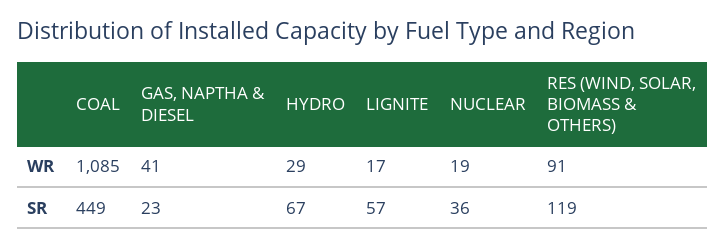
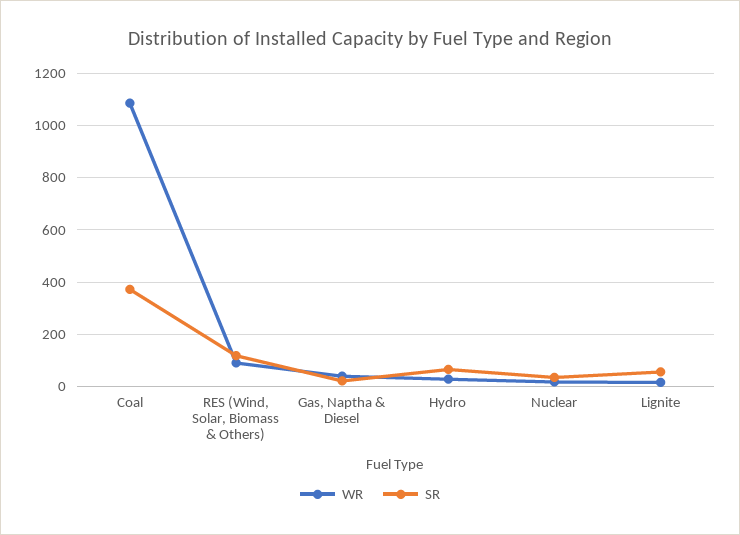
SR, COAL: 449 -> 375

